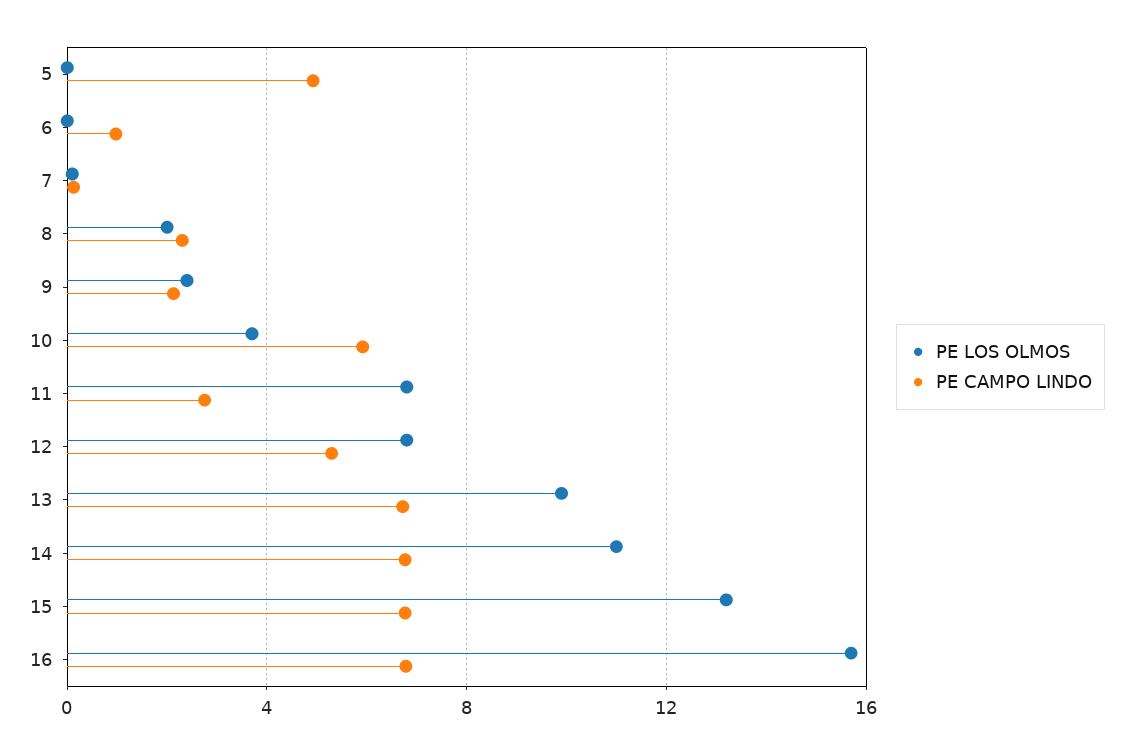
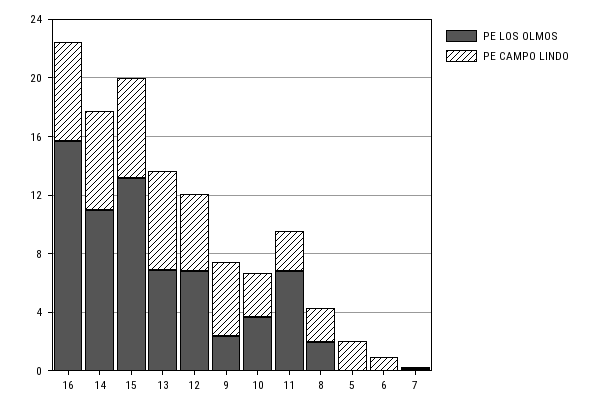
PE CAMPO LINDO, 5: 5 -> 2
PE CAMPO LINDO, 9: 2 -> 5
PE CAMPO LINDO, 10: 6 -> 3
PE LOS OLMOS, 13: 10 -> 7

